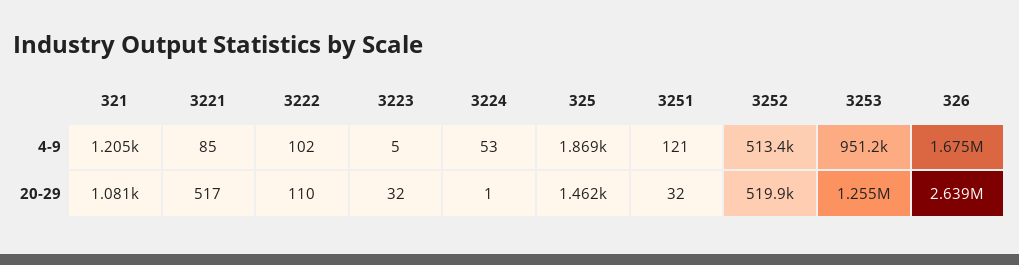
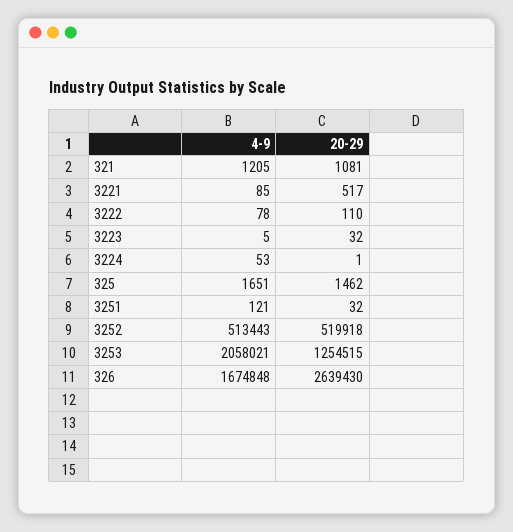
3222, 4-9: 102 -> 78
325, 4-9: 1869 -> 1651
3253, 4-9: 951200 -> 2058021

